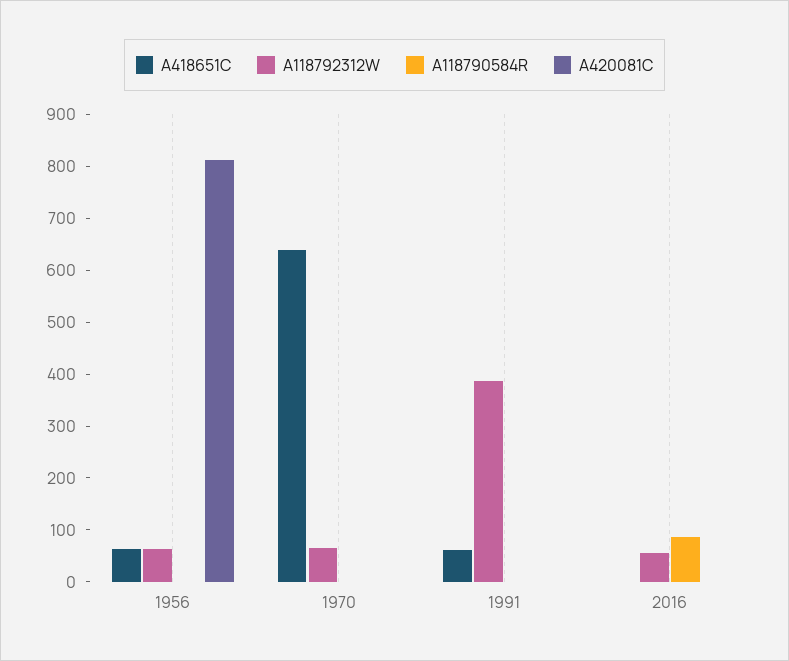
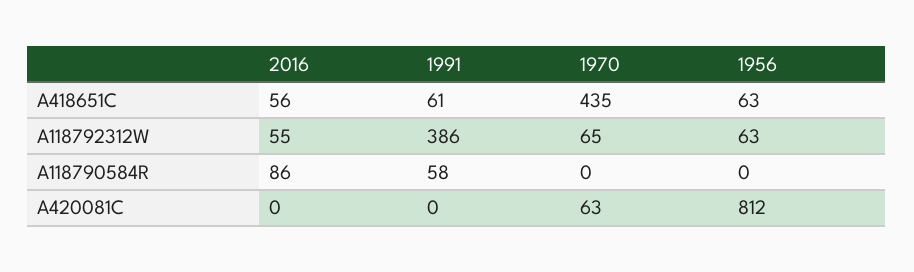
A418651C, 1970: 640 -> 435
A420081C, 1970: 0 -> 63
A118790584R, 1991: 0 -> 58
A418651C, 2016: 0 -> 56

